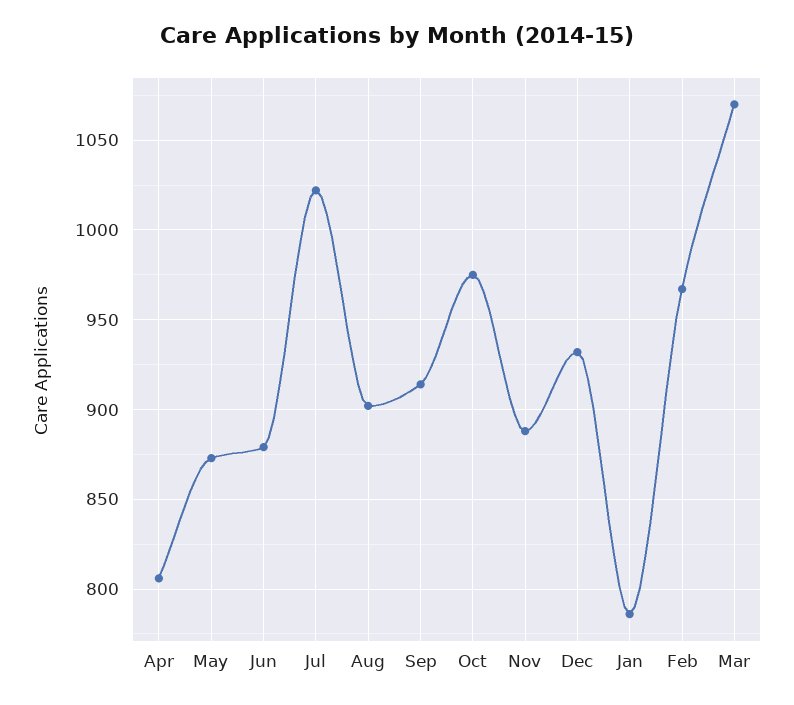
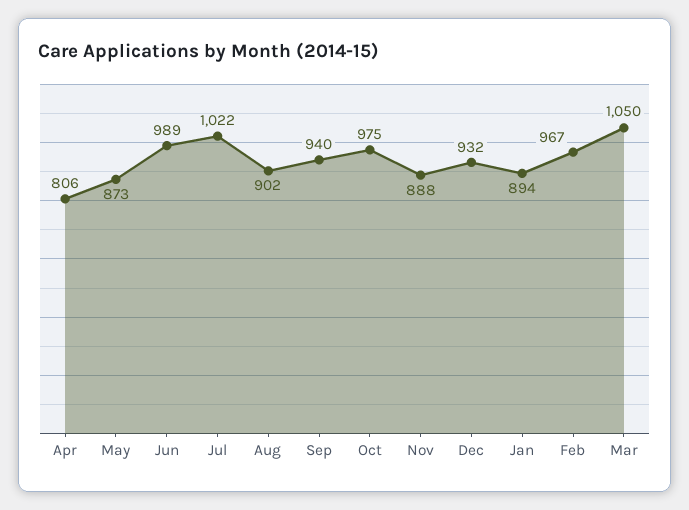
Jun: 880 -> 989
Sep: 915 -> 940
Jan: 785 -> 894
Mar: 1070 -> 1050

